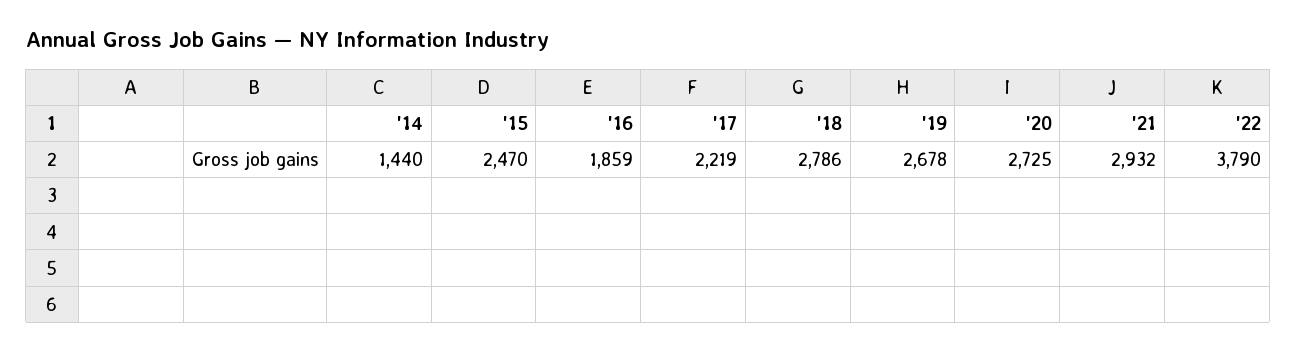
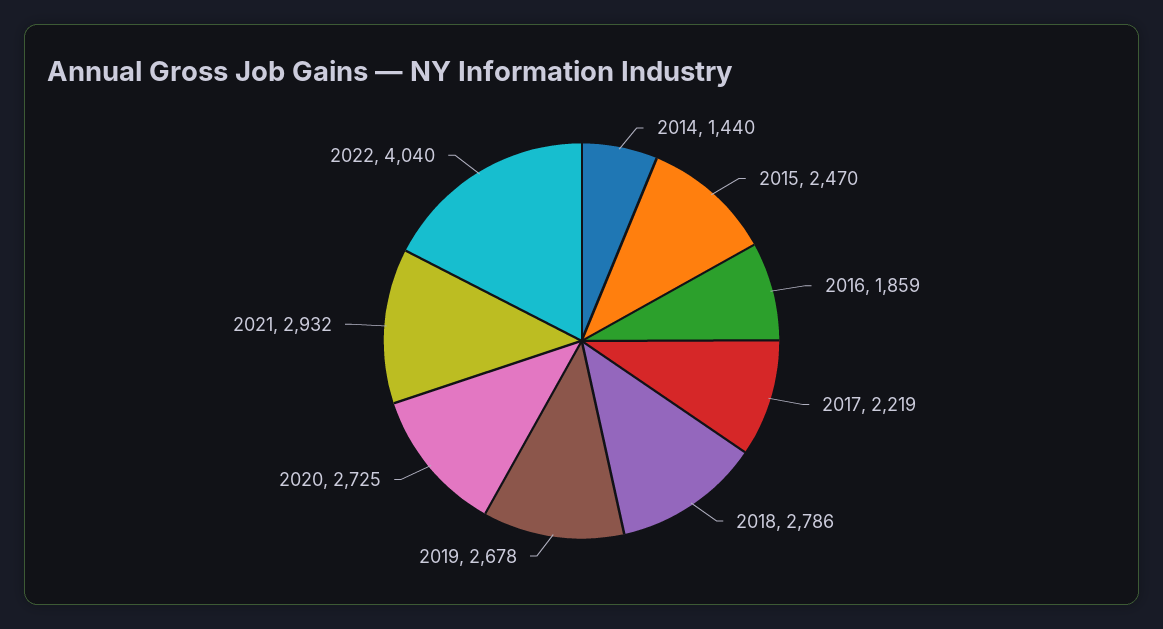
'22: 3790 -> 4040

